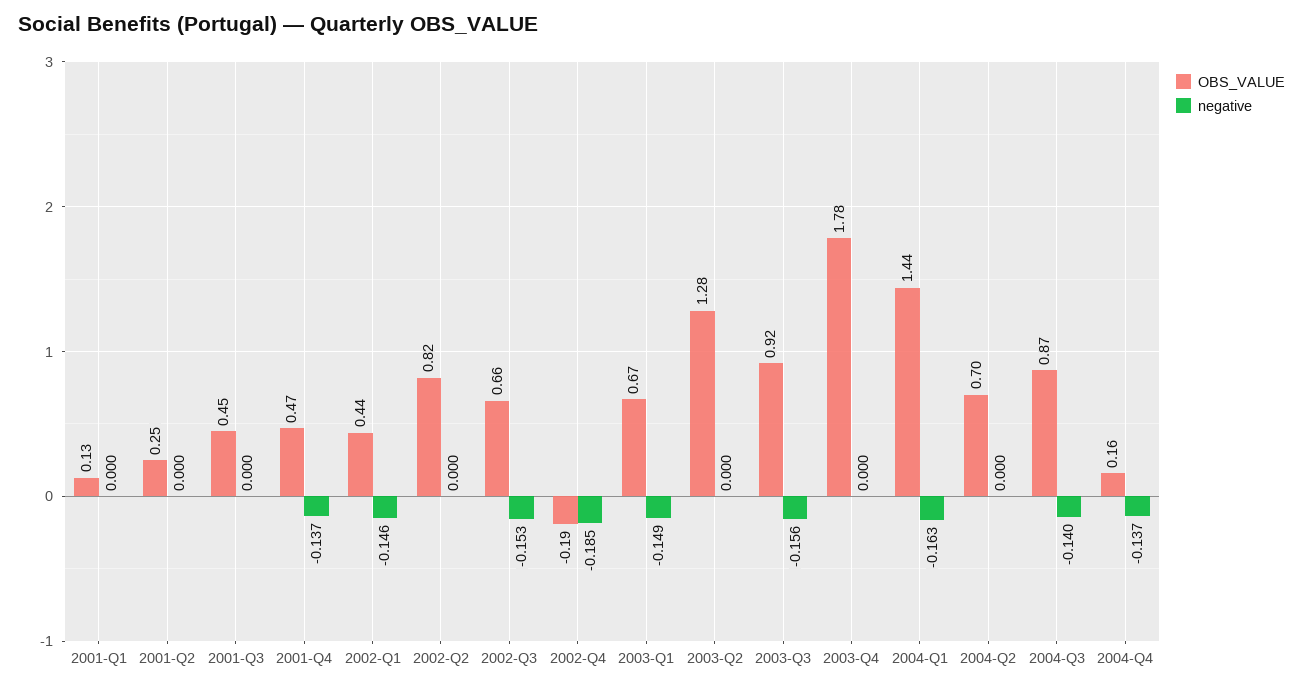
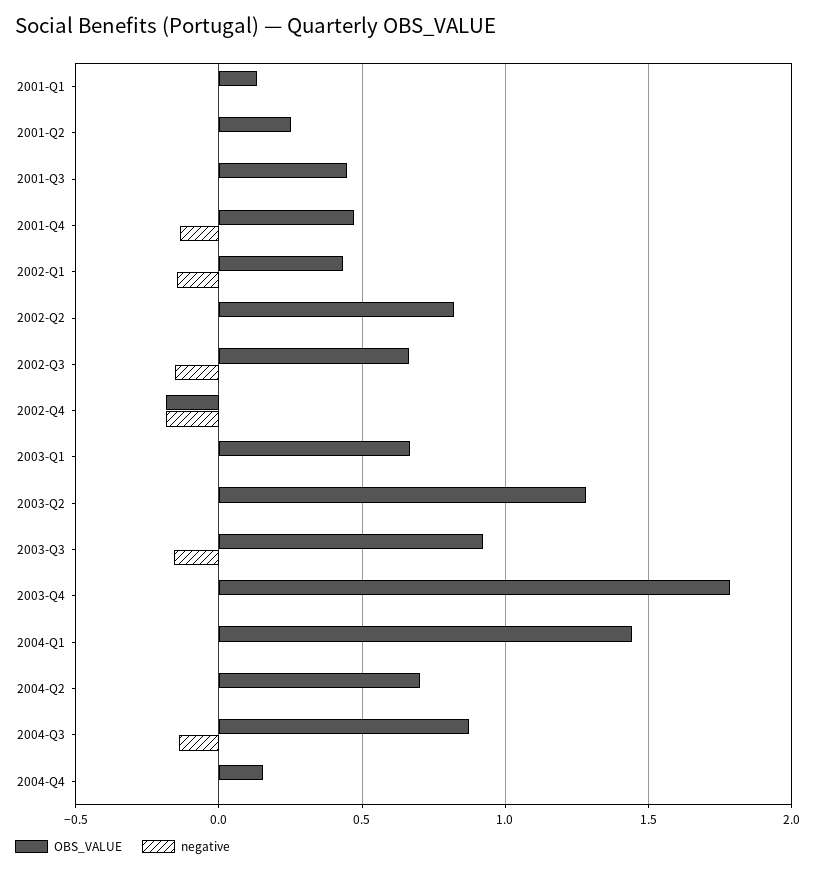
negative, 2003-Q1: -0.149 -> 0
negative, 2004-Q1: -0.163 -> 0
negative, 2004-Q4: -0.137 -> 0

